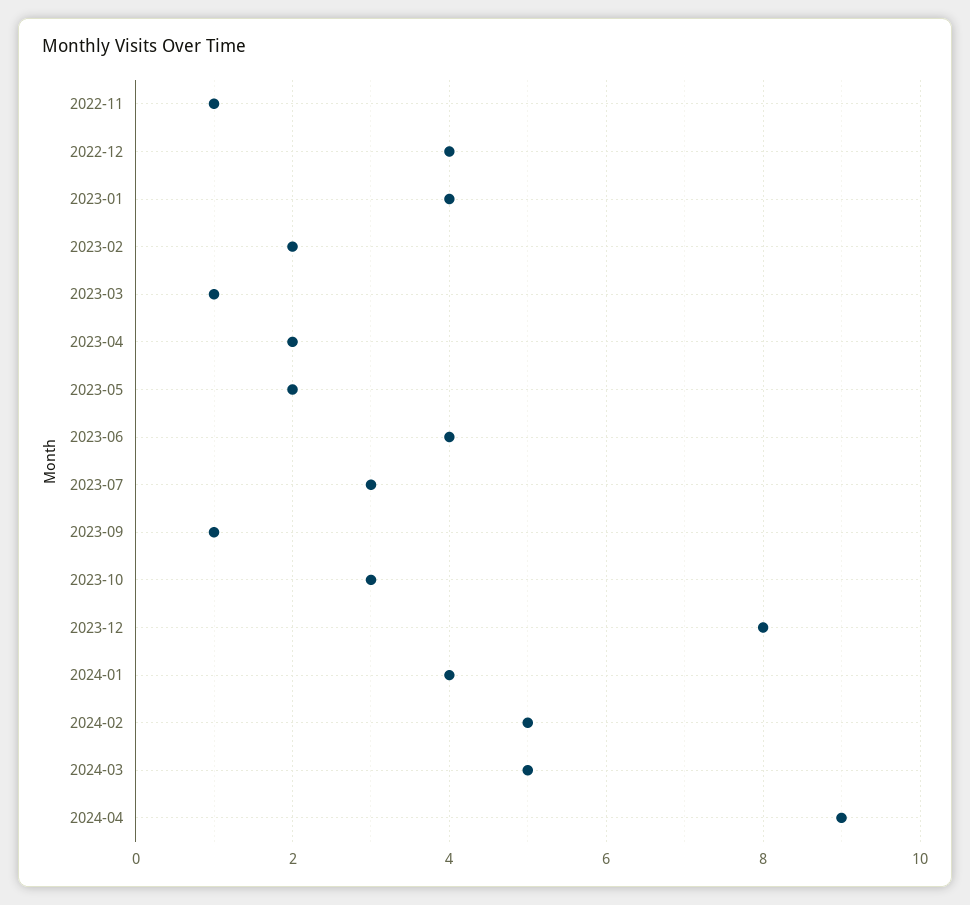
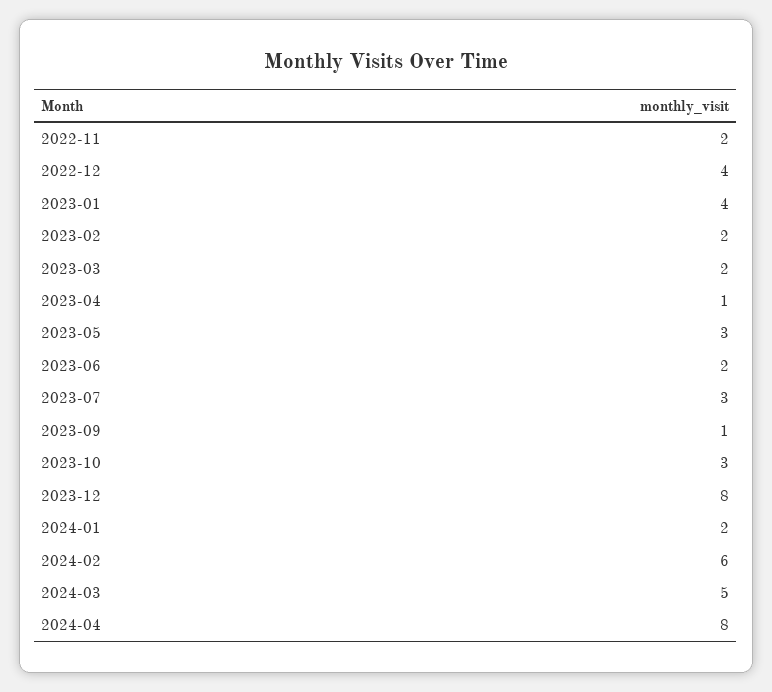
2022-11: 1 -> 2
2023-03: 1 -> 2
2023-04: 2 -> 1
2023-05: 2 -> 3
2023-06: 4 -> 2
2024-01: 4 -> 2
2024-02: 5 -> 6
2024-04: 9 -> 8

